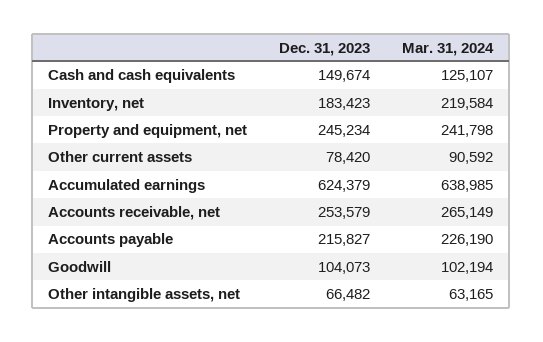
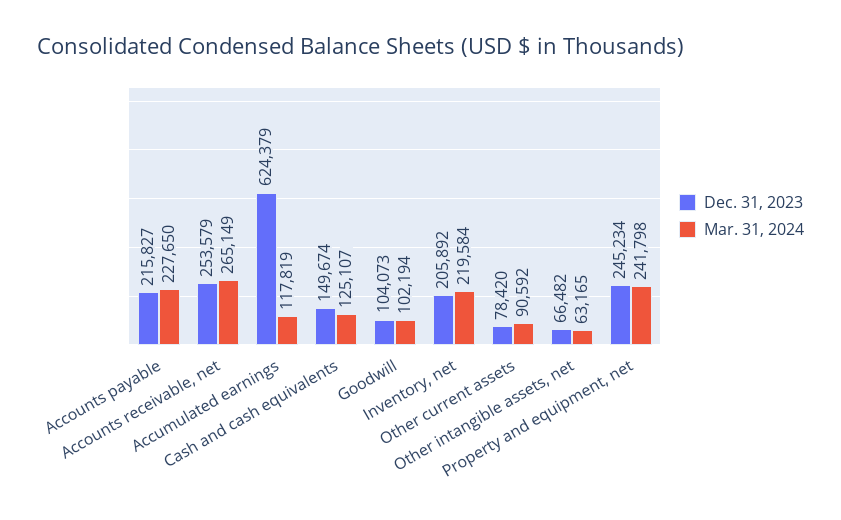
Dec. 31, 2023, Inventory, net: 183423 -> 205892
Mar. 31, 2024, Accumulated earnings: 638985 -> 117819
Mar. 31, 2024, Accounts payable: 226190 -> 227650

